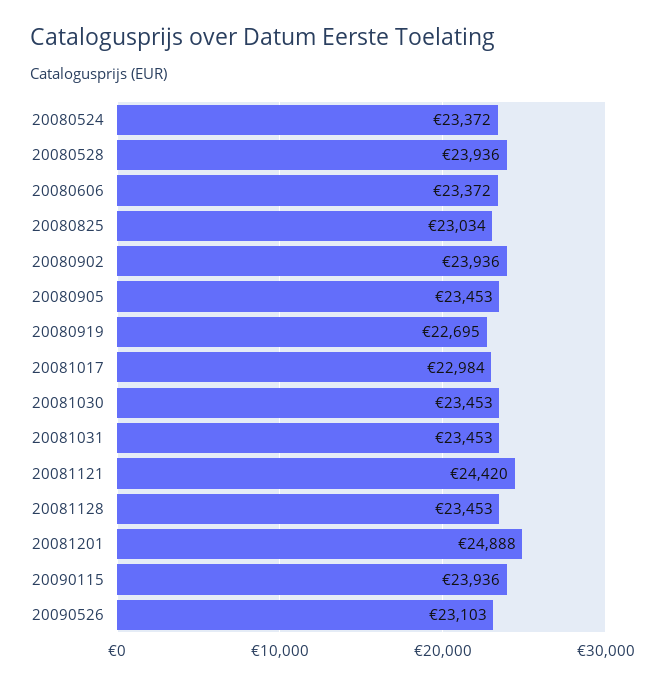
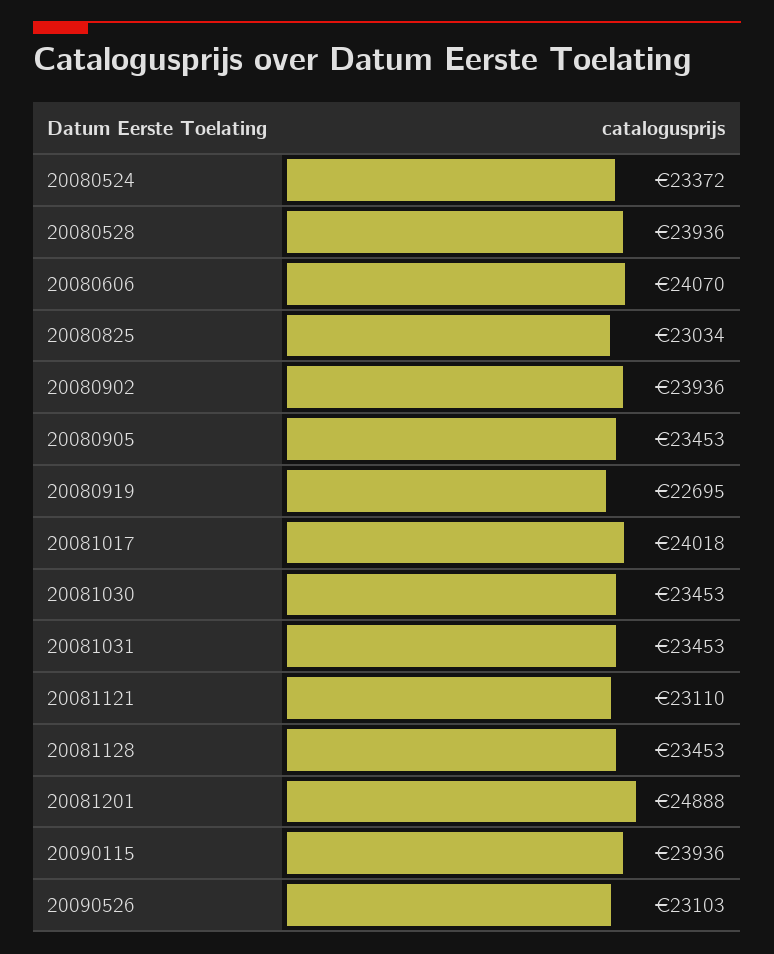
20080606: 23372 -> 24070
20081017: 22984 -> 24018
20081121: 24420 -> 23110

